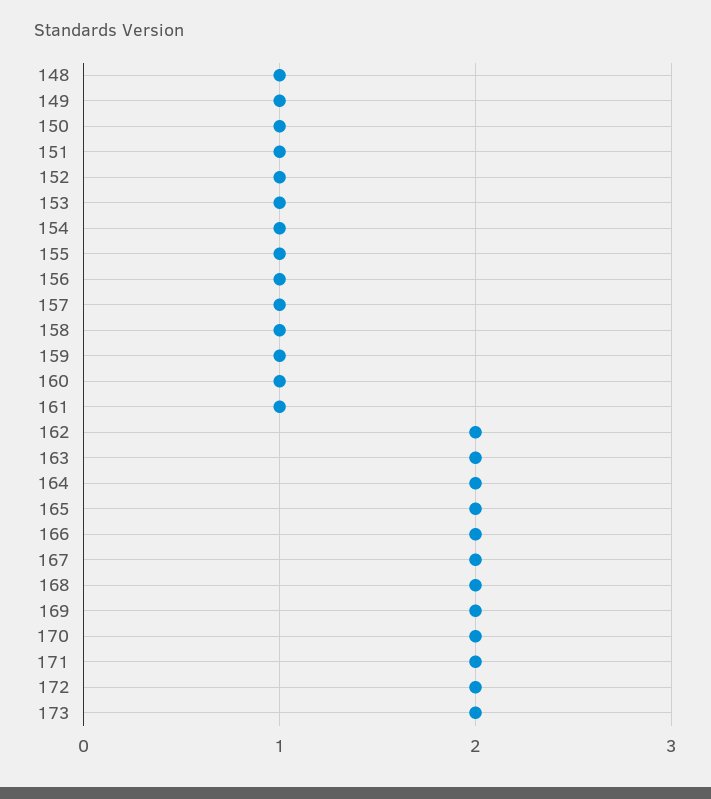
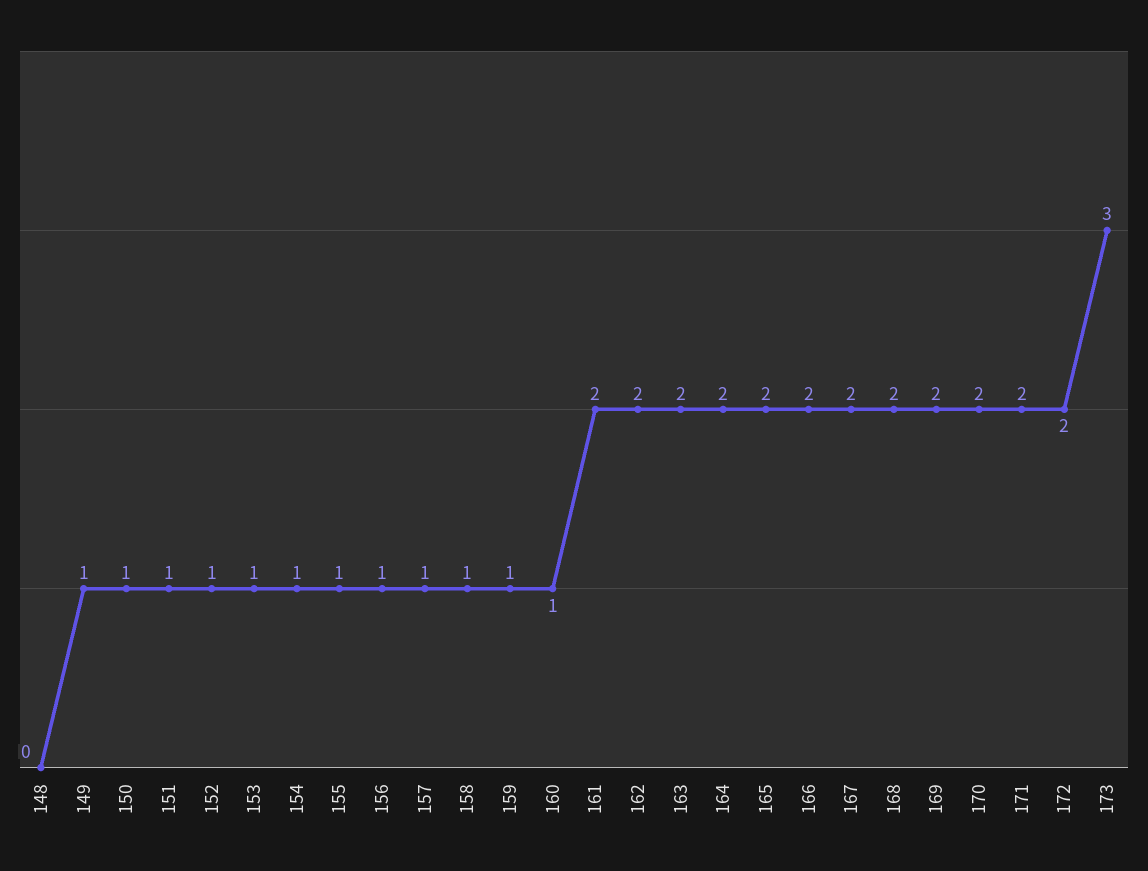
148: 1 -> 0
161: 1 -> 2
173: 2 -> 3

